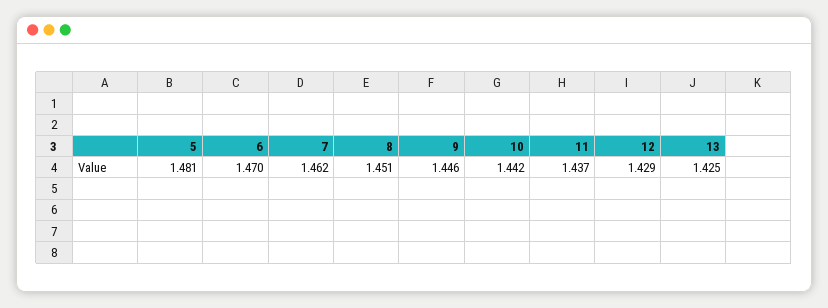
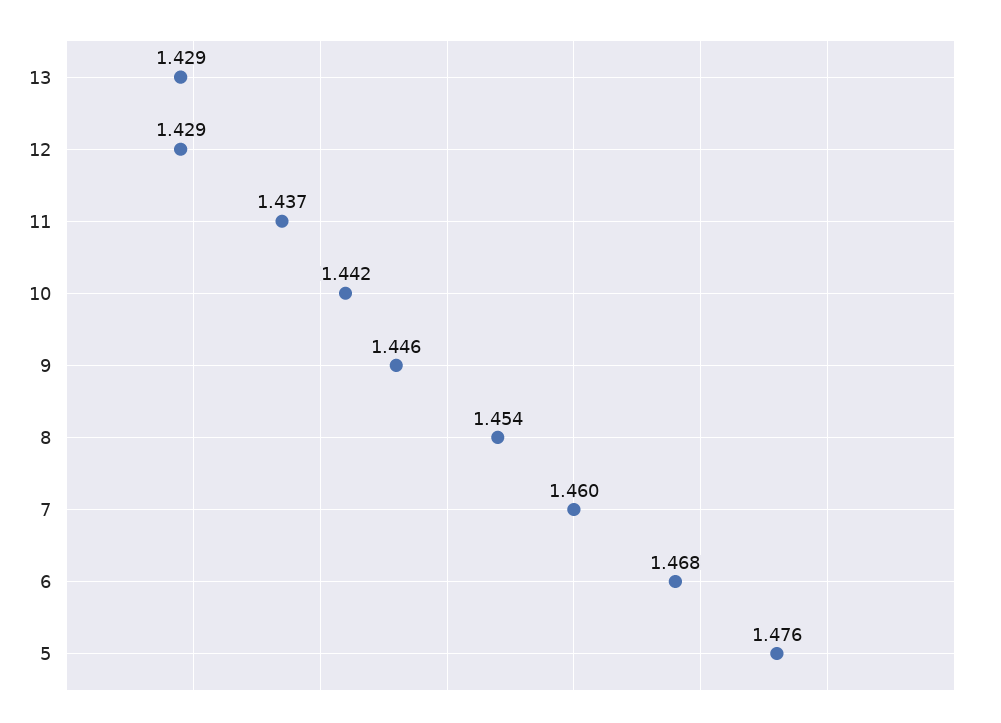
5: 1.481 -> 1.476
6: 1.47 -> 1.468
7: 1.462 -> 1.46
8: 1.451 -> 1.454
13: 1.425 -> 1.429

